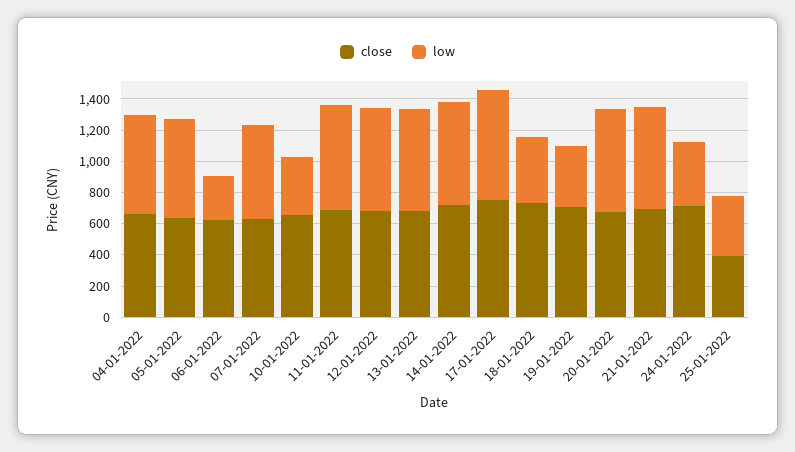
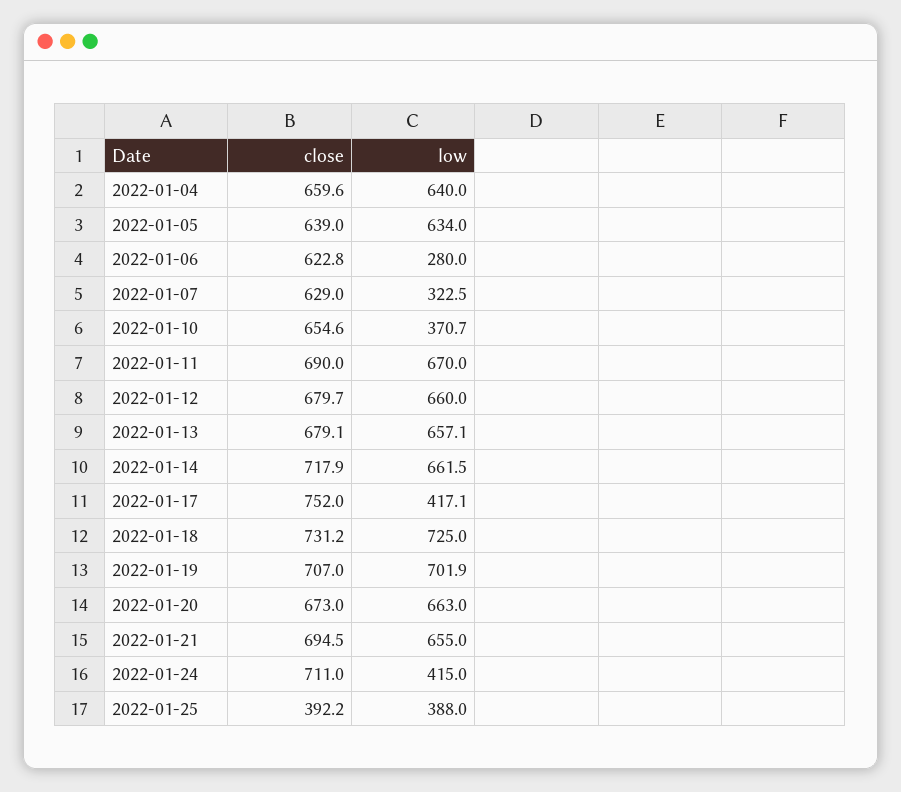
low, 07-01-2022: 600 -> 322.5
low, 17-01-2022: 700 -> 417.1
low, 18-01-2022: 400 -> 725
low, 19-01-2022: 400 -> 701.9

